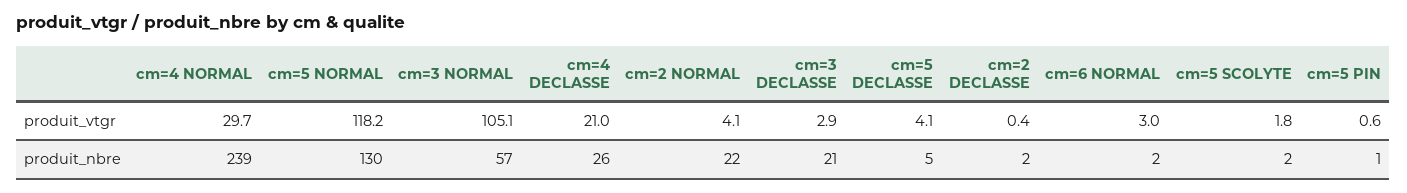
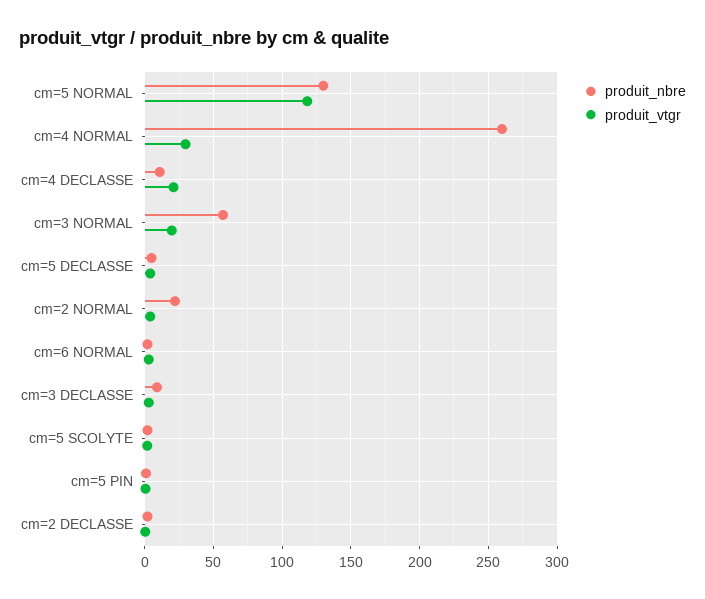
produit_vtgr, cm=3 NORMAL: 105.1 -> 20
produit_nbre, cm=4 NORMAL: 239 -> 260
produit_nbre, cm=4 DECLASSE: 26 -> 10
produit_nbre, cm=3 DECLASSE: 21 -> 10

